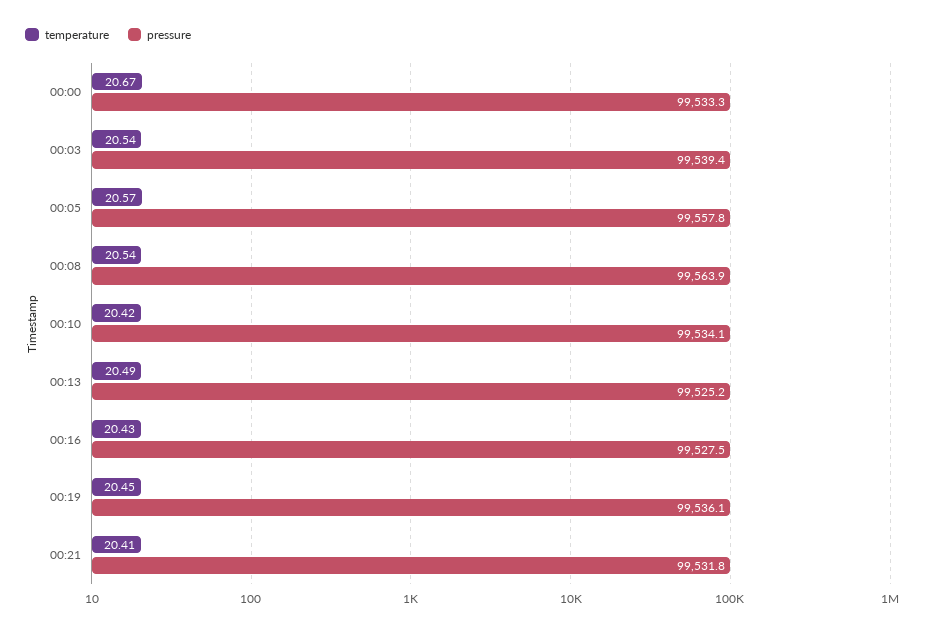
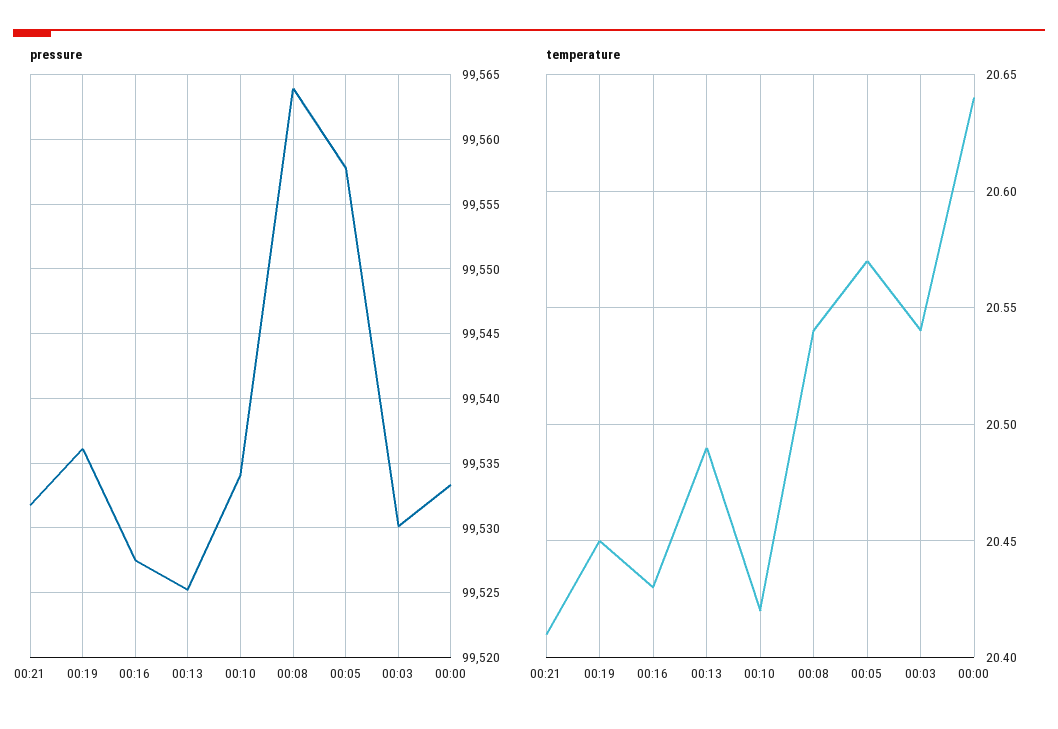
temperature, 00:00: 20.67 -> 20.64
pressure, 00:03: 99539.4 -> 99530

